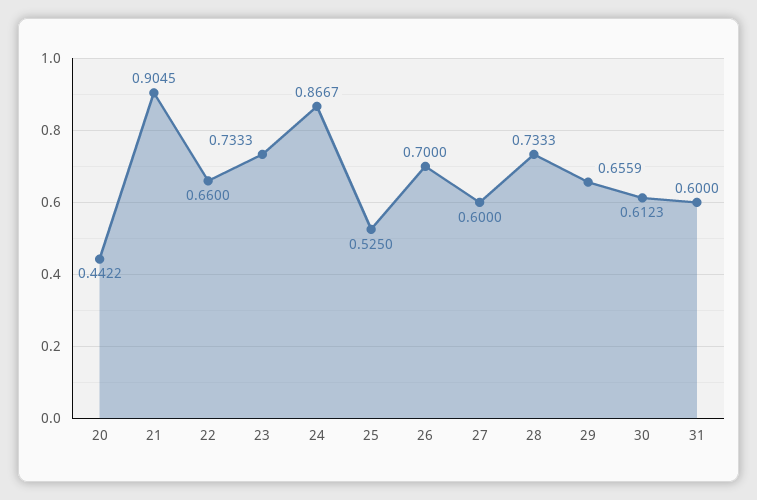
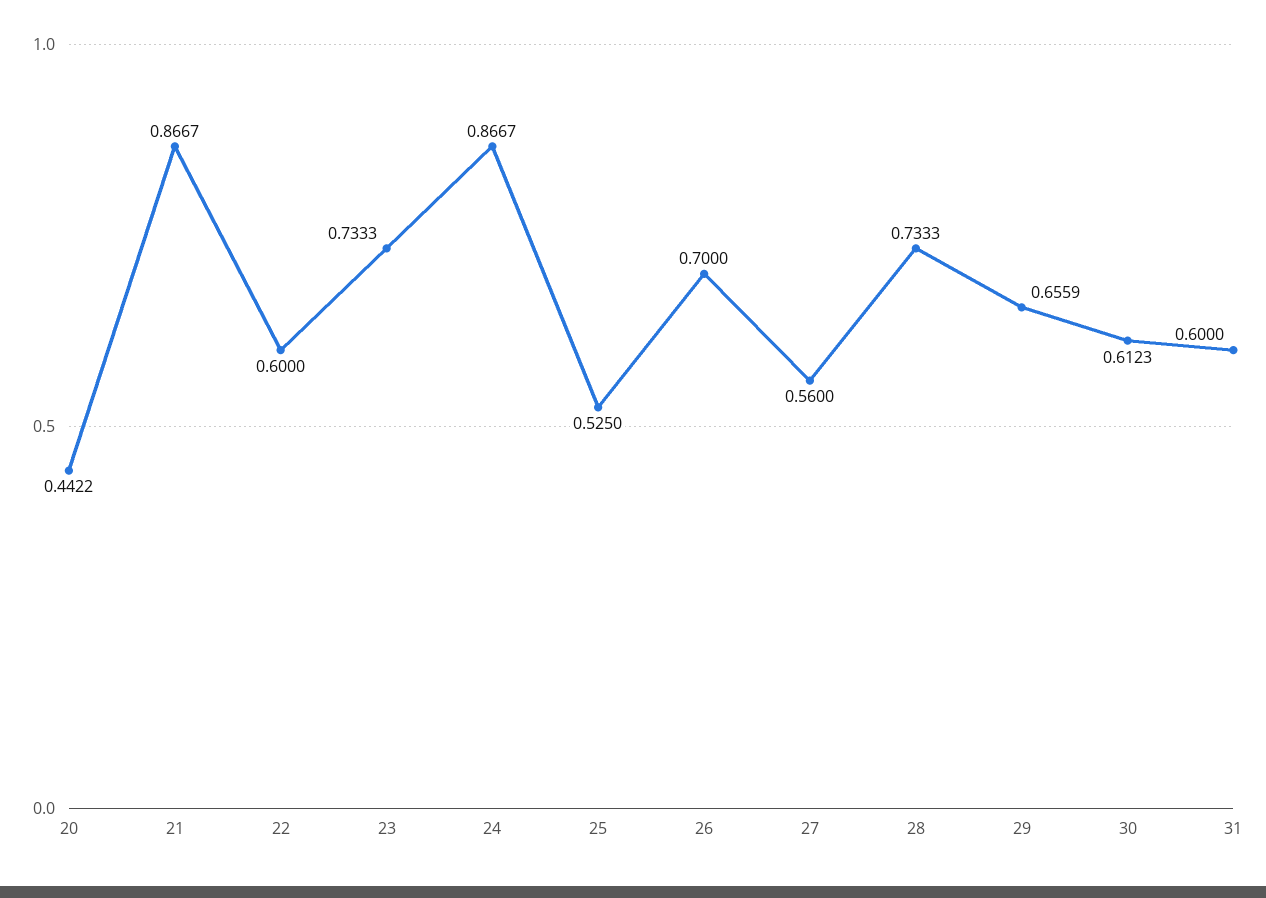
21: 0.9045 -> 0.8667
22: 0.66 -> 0.6
27: 0.6 -> 0.56

